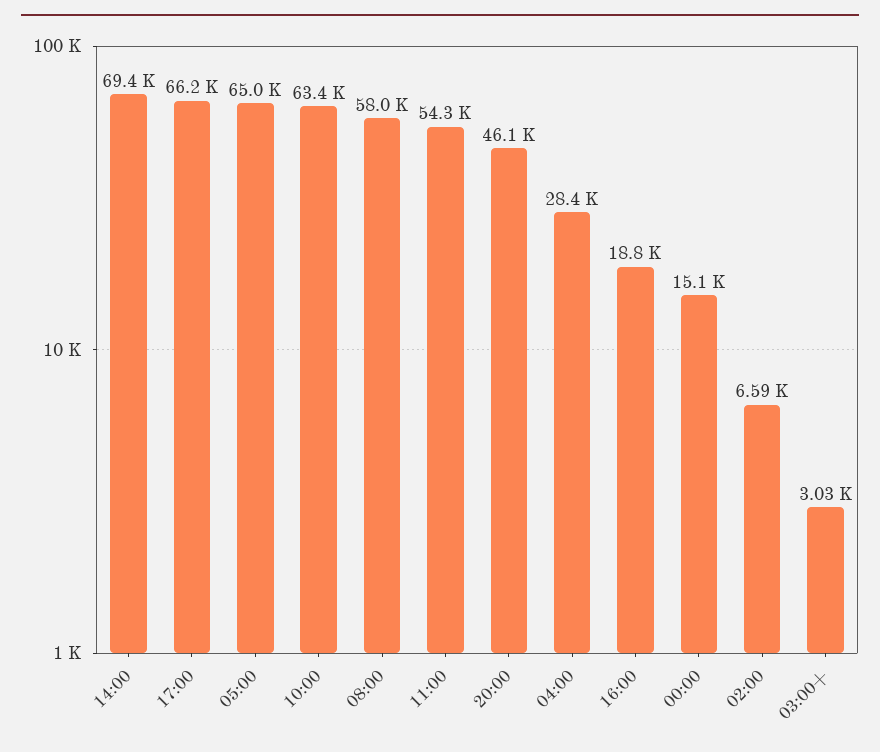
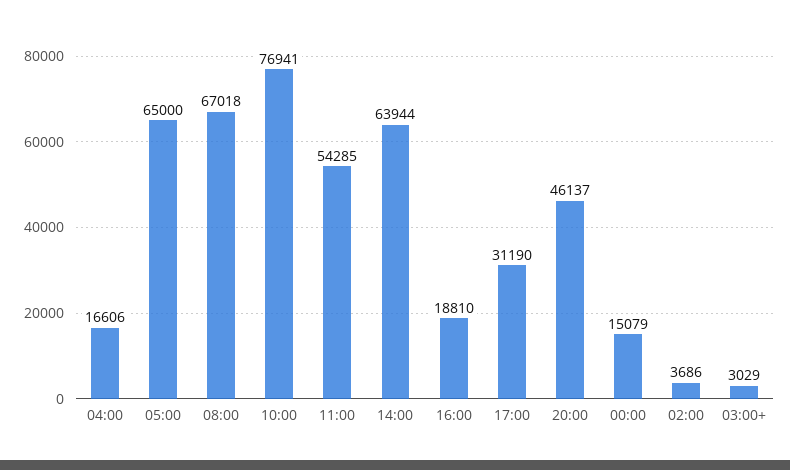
14:00: 69400 -> 63944
17:00: 66200 -> 31190
10:00: 63400 -> 76941
08:00: 58000 -> 67018
04:00: 28400 -> 16606
02:00: 6590 -> 3686

